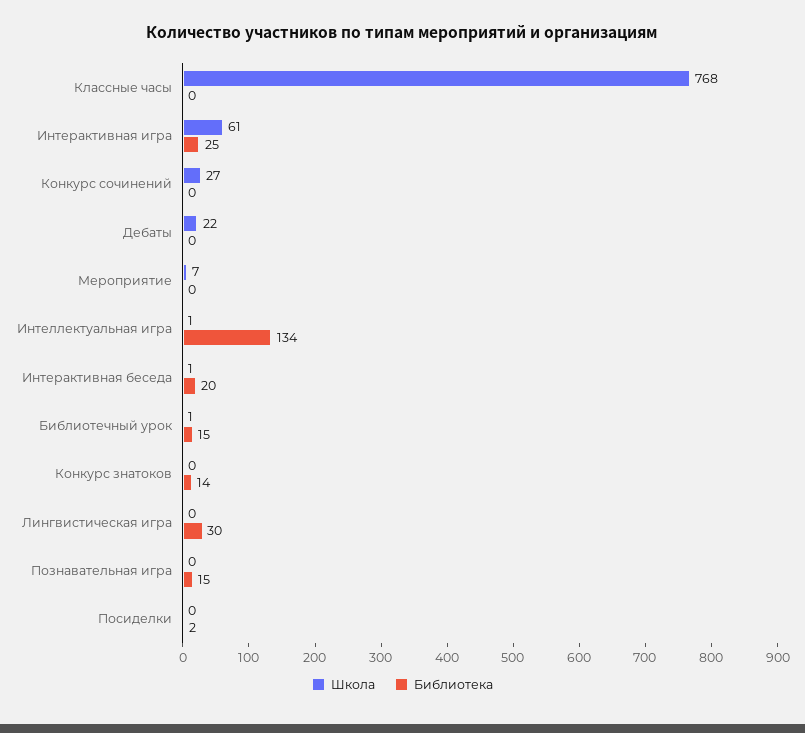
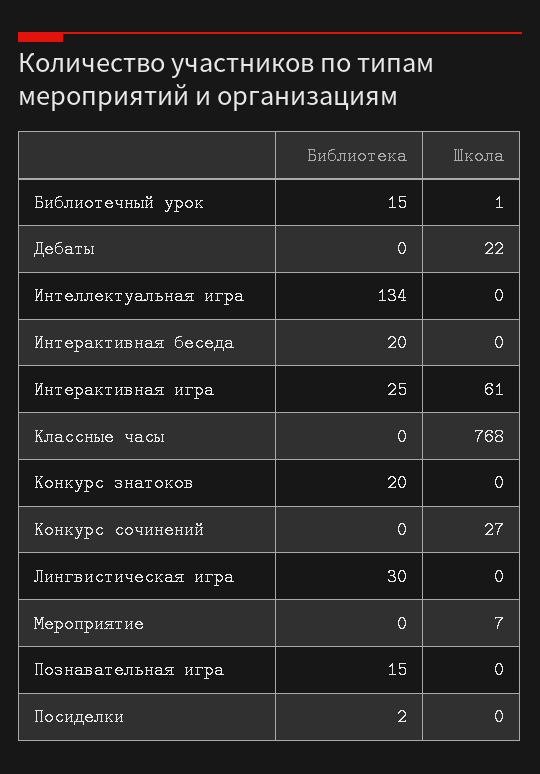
Школа, Интеллектуальная игра: 1 -> 0
Школа, Интерактивная беседа: 1 -> 0
Библиотека, Конкурс знатоков: 14 -> 20

